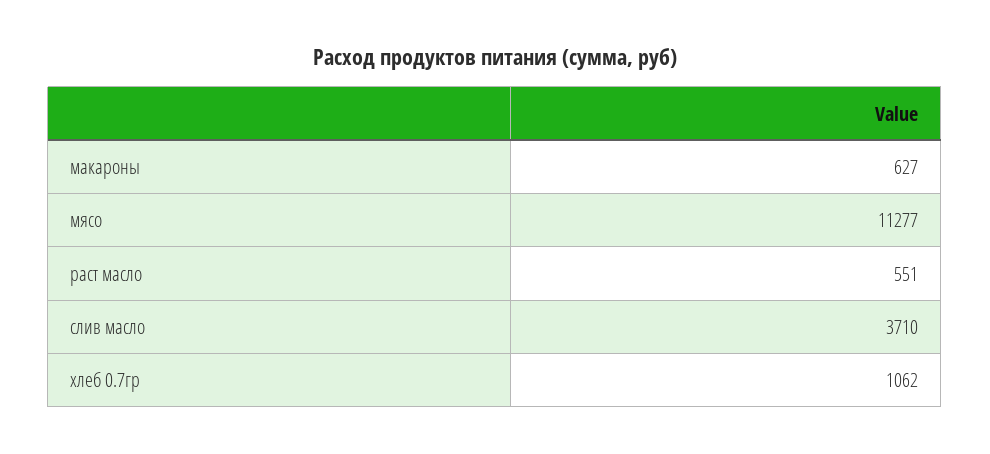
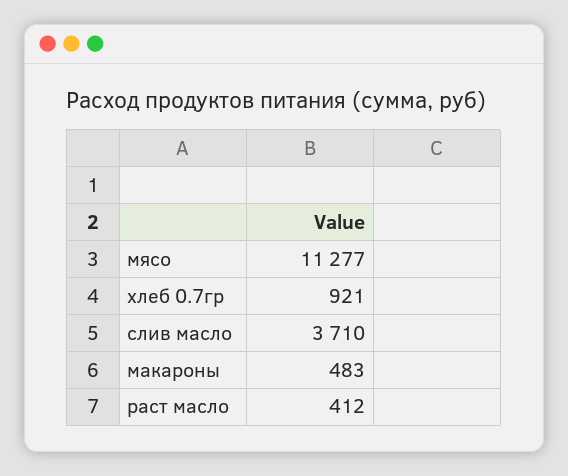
макароны: 627 -> 483
раст масло: 551 -> 412
хлеб 0.7гр: 1062 -> 921

